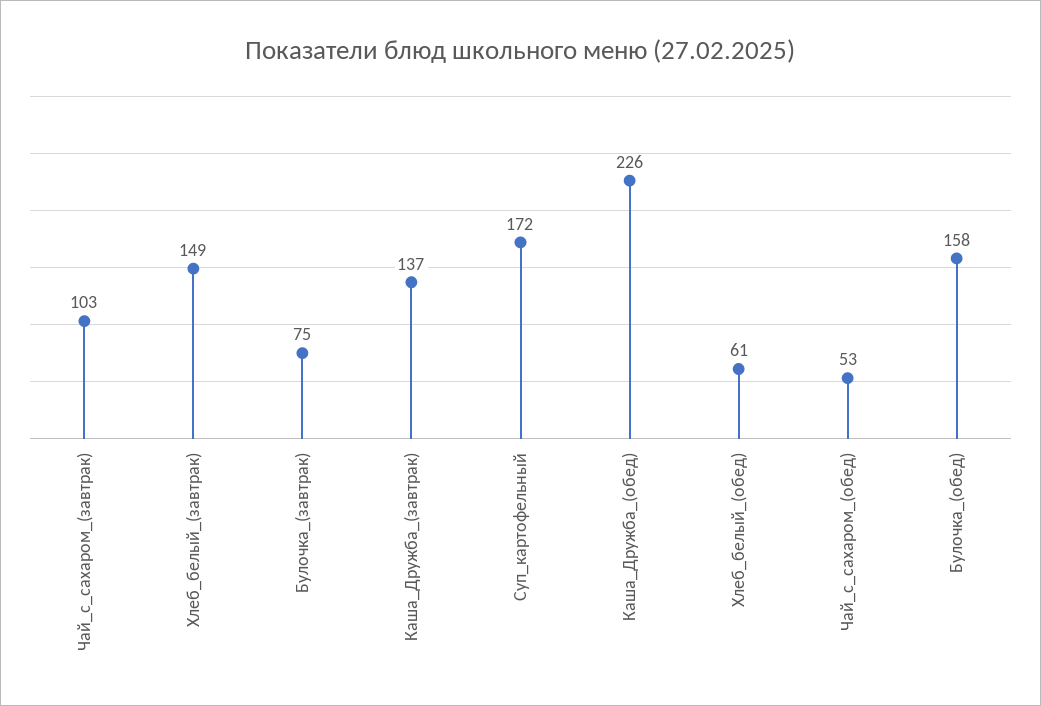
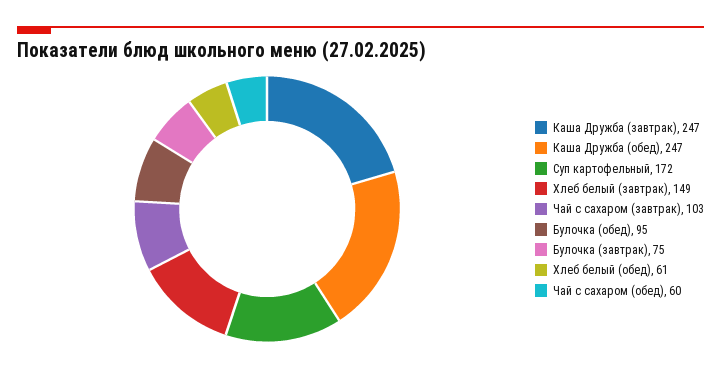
Каша_Дружба_(завтрак): 137 -> 247
Каша_Дружба_(обед): 226 -> 247
Чай_с_сахаром_(обед): 53 -> 60
Булочка_(обед): 158 -> 95

